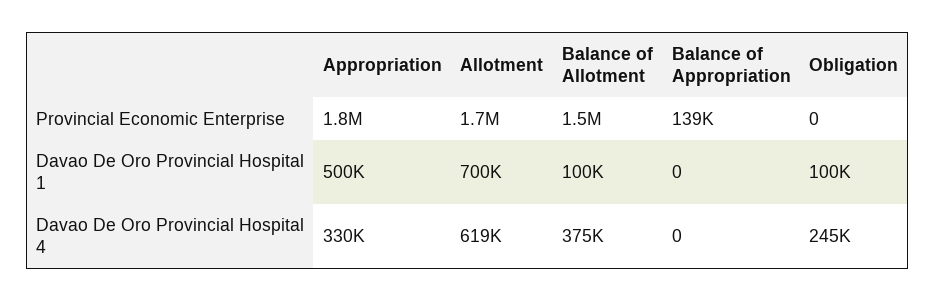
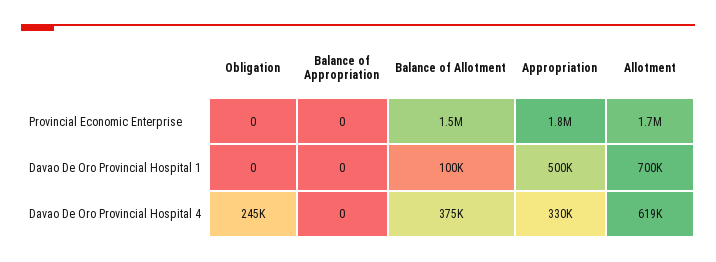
Balance of Appropriation, Provincial Economic Enterprise: 139000 -> 0
Obligation, Davao De Oro Provincial Hospital 1: 100000 -> 0

